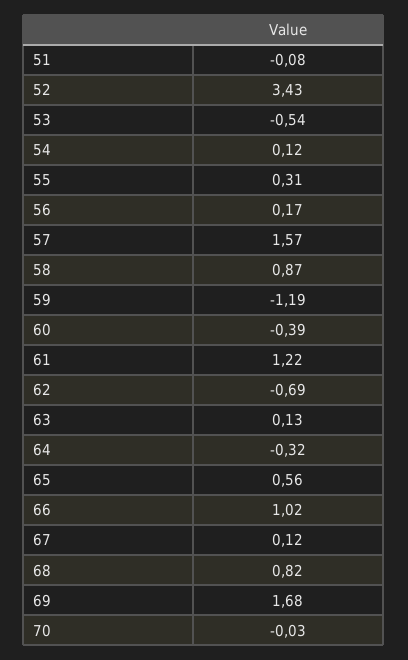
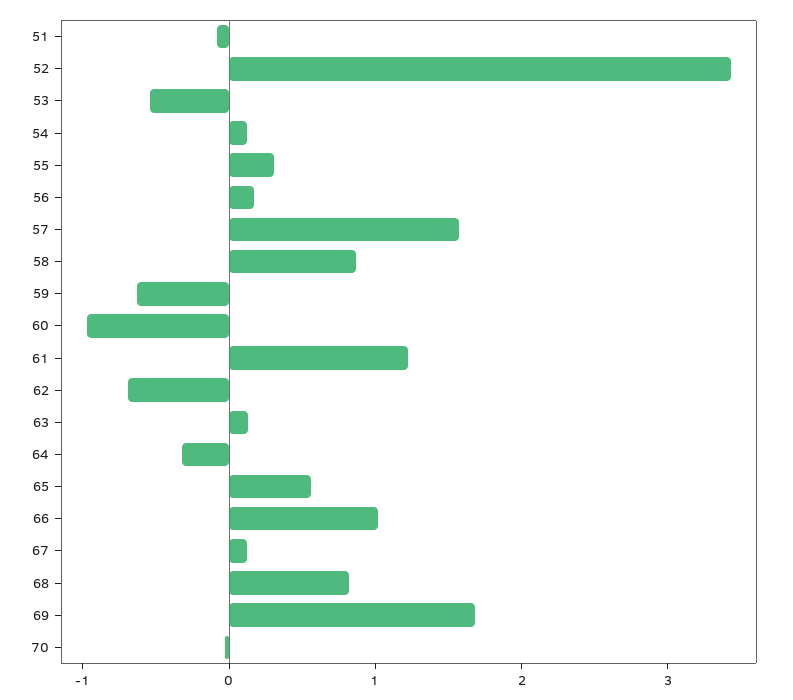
59: -1.19 -> -0.6
60: -0.39 -> -1

